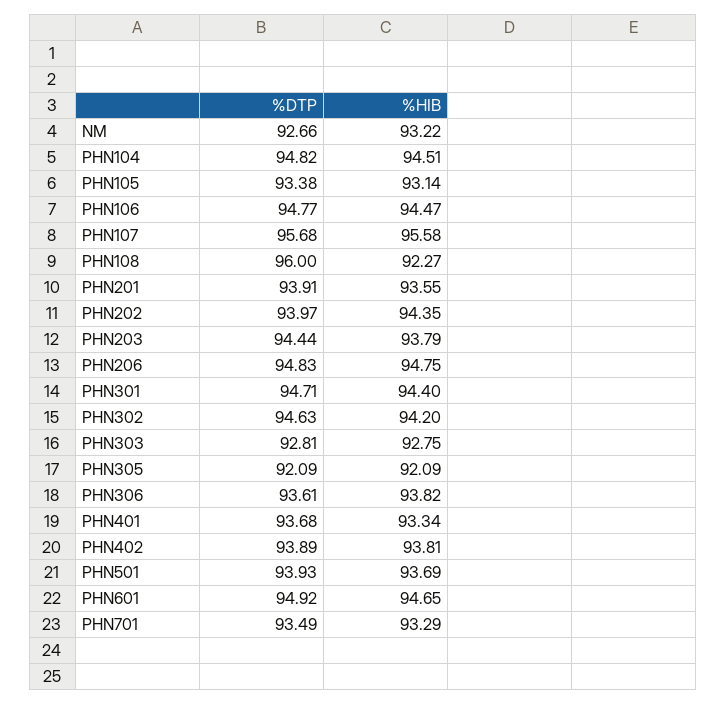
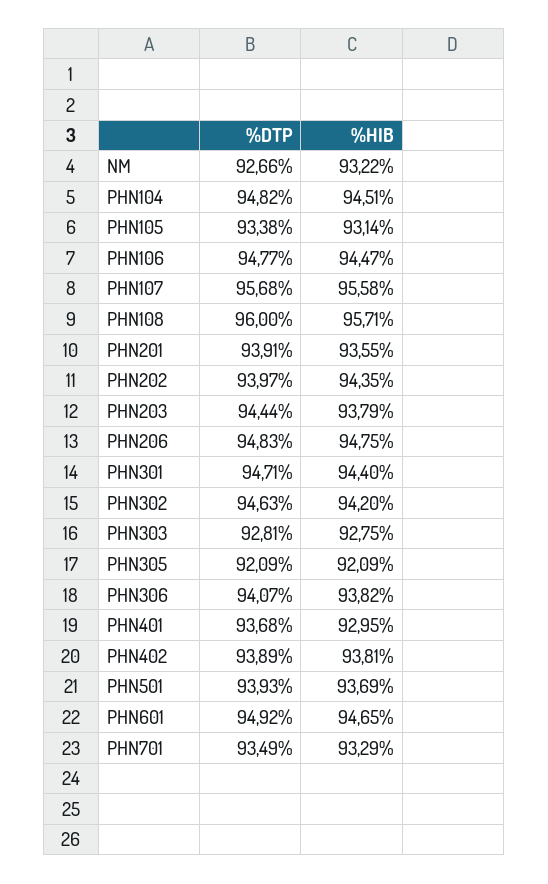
%HIB, PHN108: 92.27 -> 95.71
%DTP, PHN306: 93.61 -> 94.07
%HIB, PHN401: 93.34 -> 92.95

